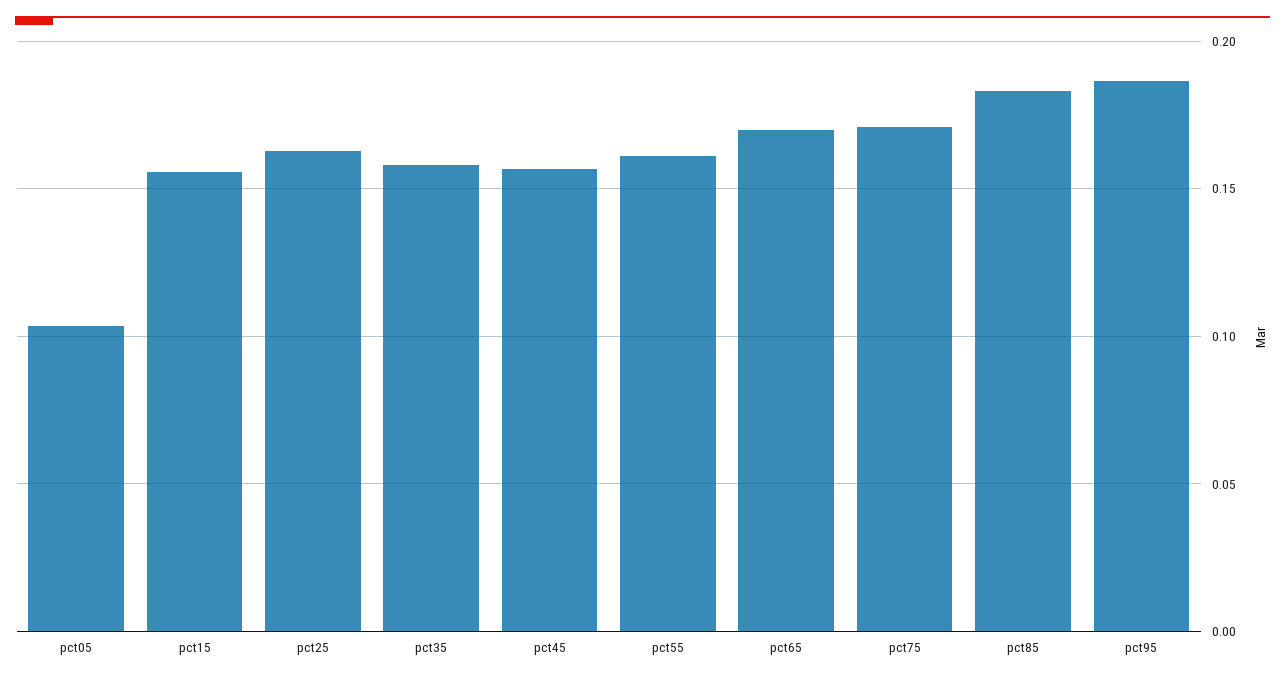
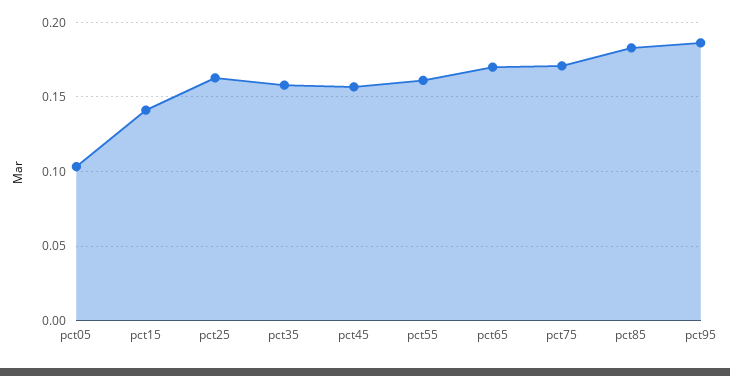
pct15: 0.155 -> 0.14

